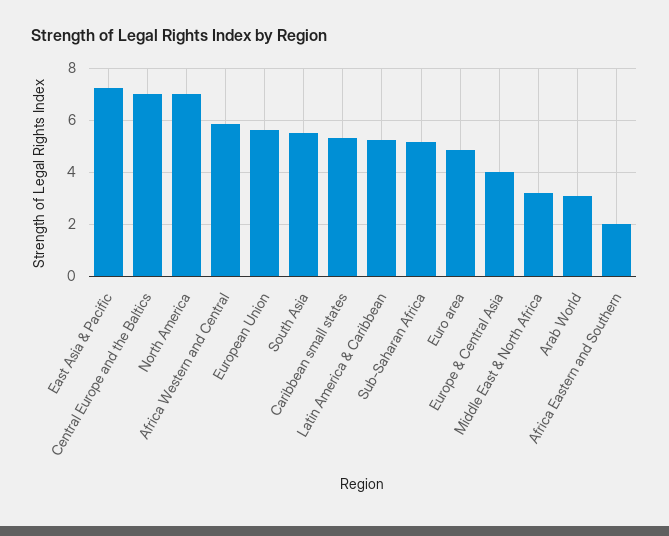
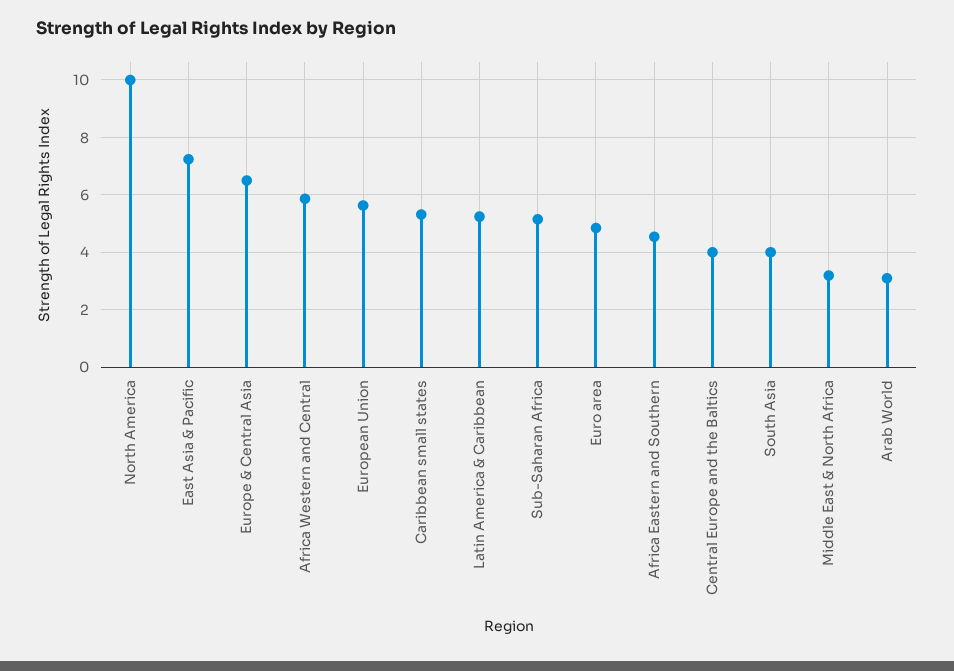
Central Europe and the Baltics: 7 -> 4
North America: 7 -> 10
South Asia: 5.5 -> 4
Europe & Central Asia: 4 -> 6.5
Africa Eastern and Southern: 2 -> 4.5

